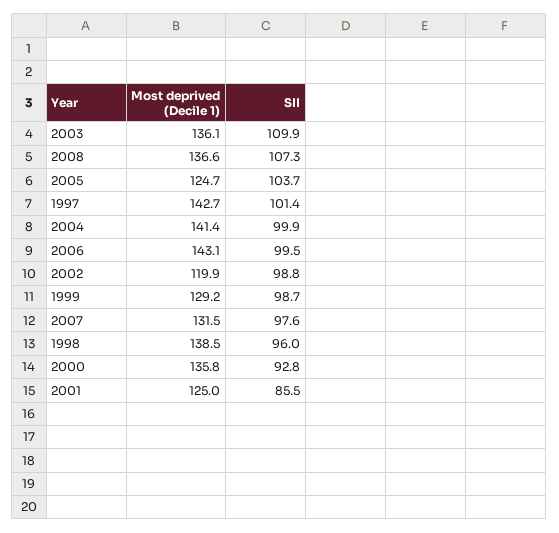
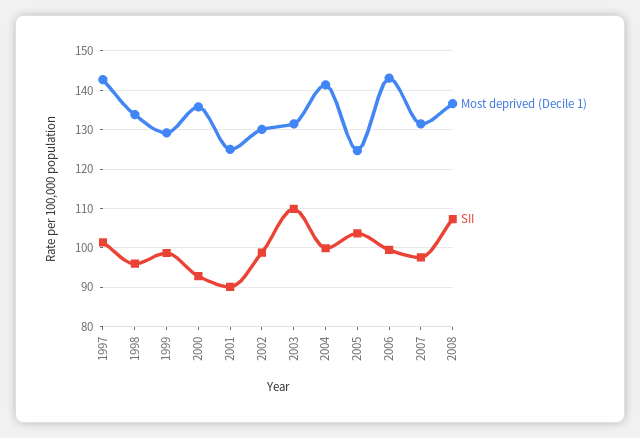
Most deprived (Decile 1), 2003: 136.1 -> 132
Most deprived (Decile 1), 2002: 119.9 -> 130
Most deprived (Decile 1), 1998: 138.5 -> 134
SII, 2001: 85.5 -> 90

